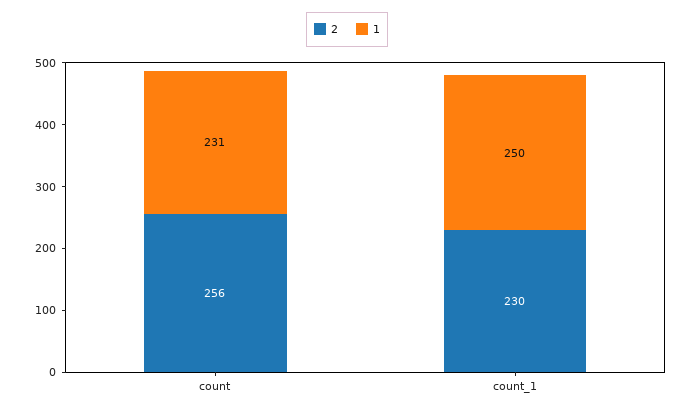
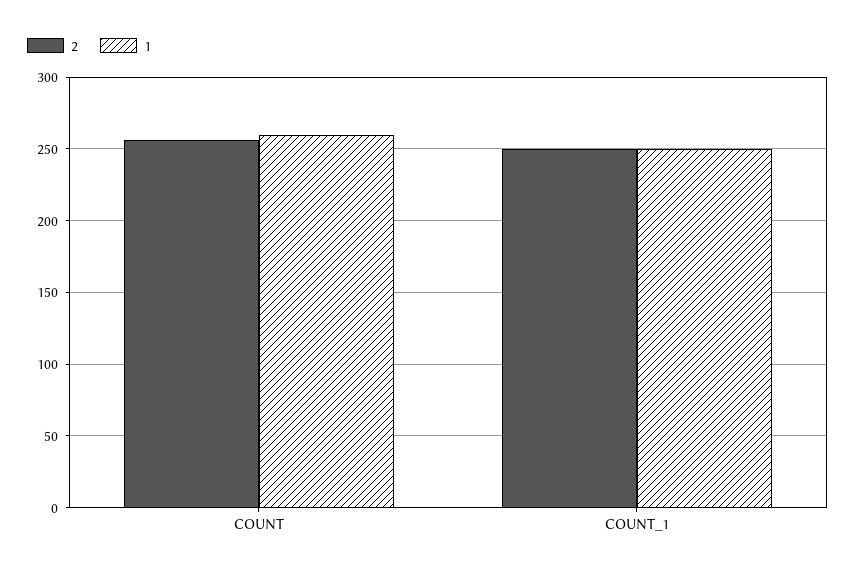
1, count: 231 -> 260
2, count_1: 230 -> 250

